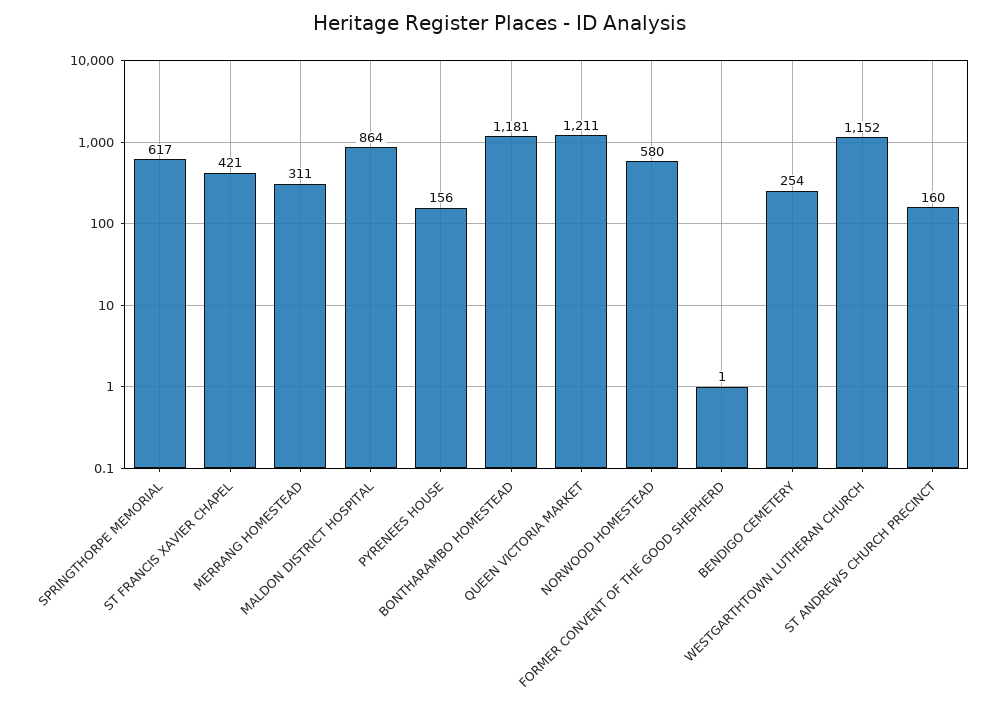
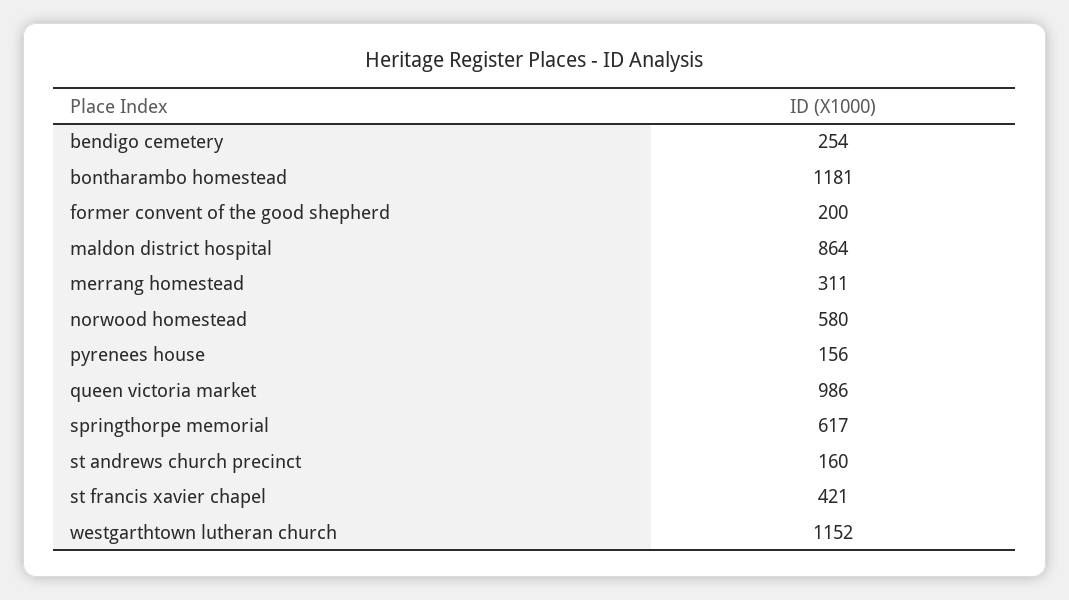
QUEEN VICTORIA MARKET: 1211 -> 986
FORMER CONVENT OF THE GOOD SHEPHERD: 1 -> 200

